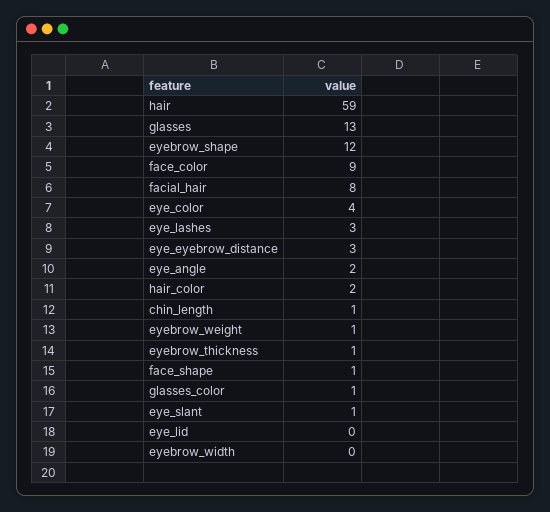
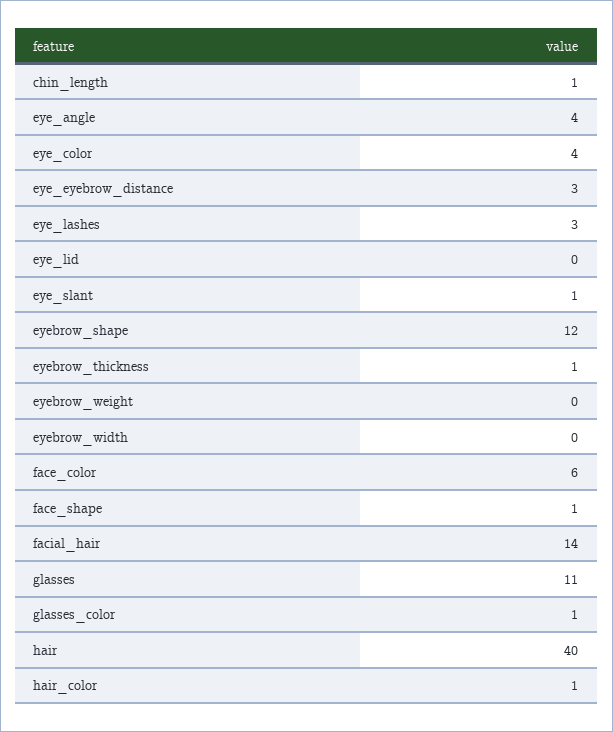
hair: 59 -> 40
glasses: 13 -> 11
face_color: 9 -> 6
facial_hair: 8 -> 14
eye_angle: 2 -> 4
hair_color: 2 -> 1
eyebrow_weight: 1 -> 0

